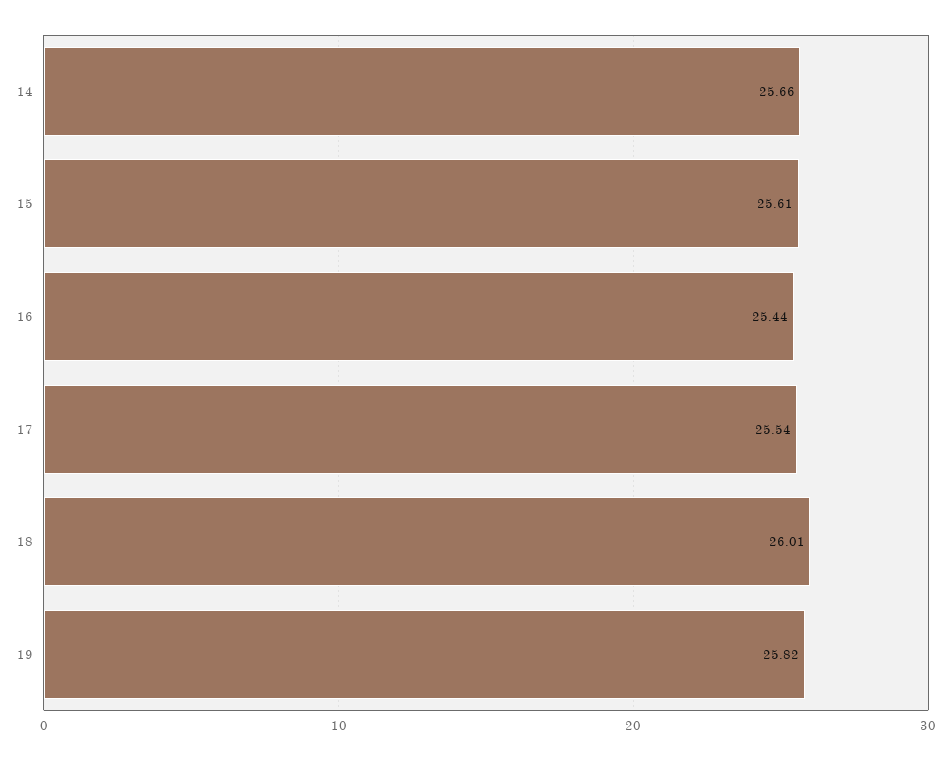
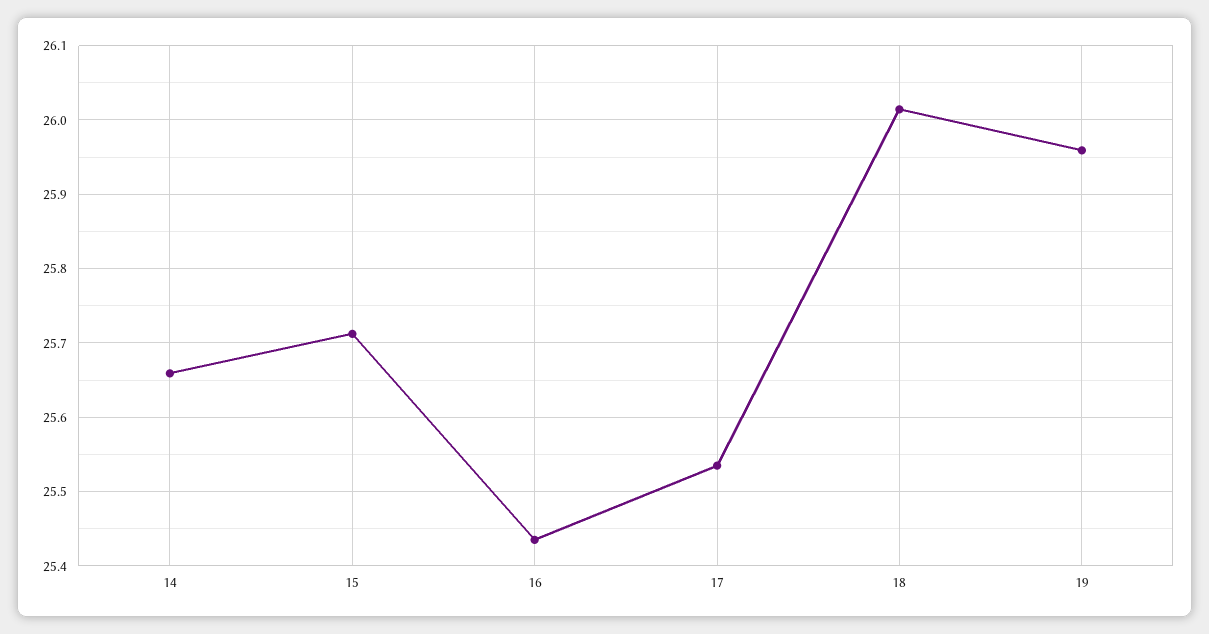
15: 25.61 -> 25.71
19: 25.82 -> 25.96

